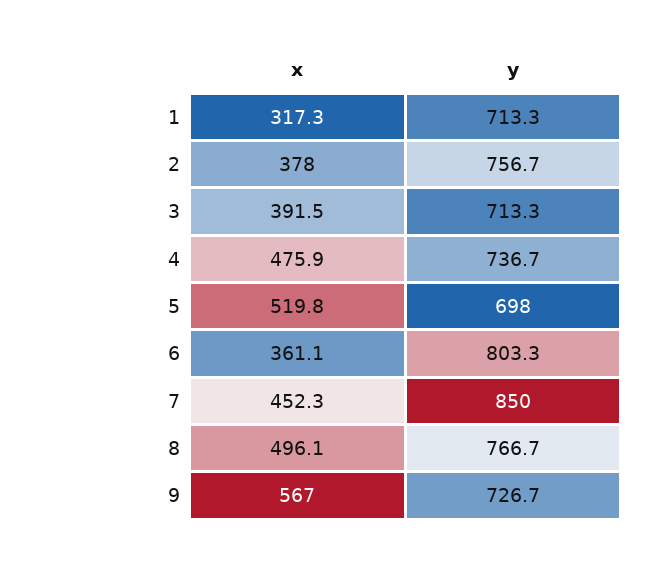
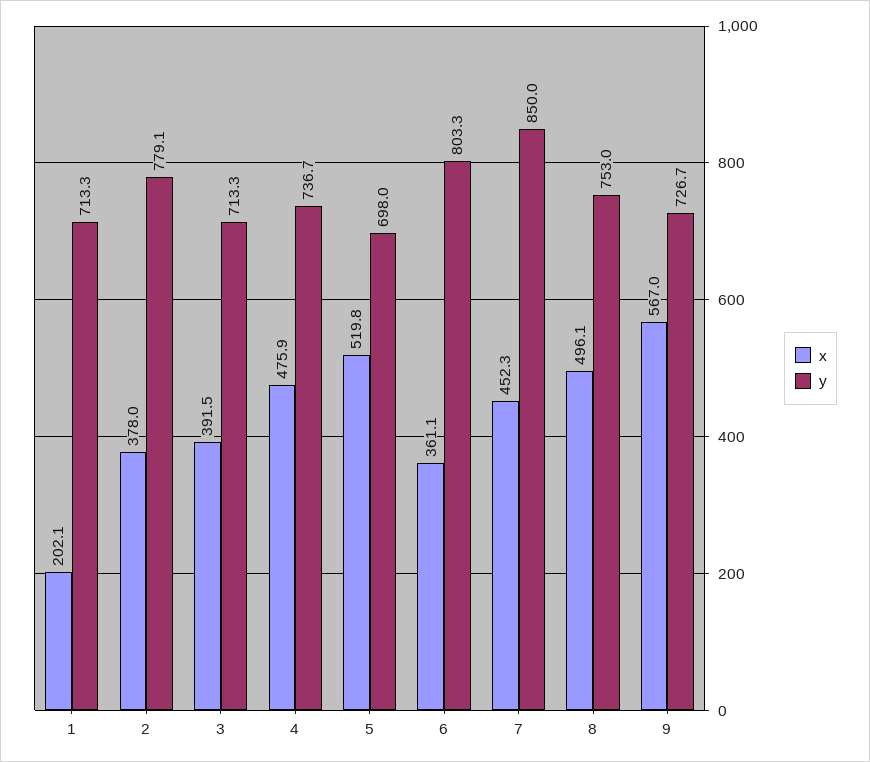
x, 1: 317.3 -> 202.1
y, 2: 756.7 -> 779.1
y, 8: 766.7 -> 753

